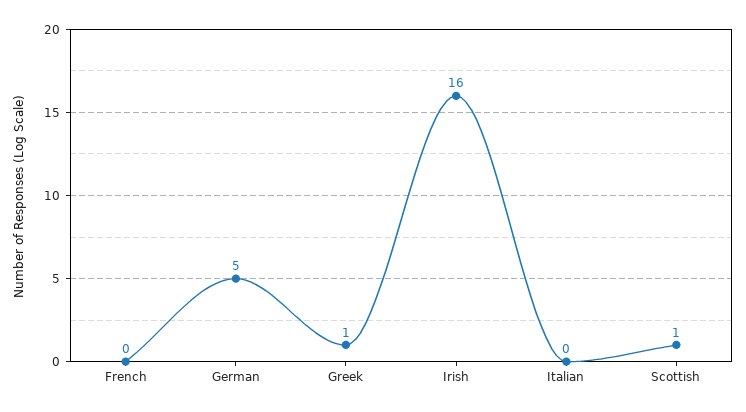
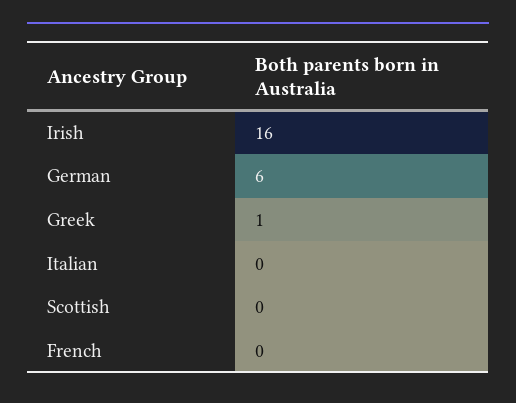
German: 5 -> 6
Scottish: 1 -> 0

